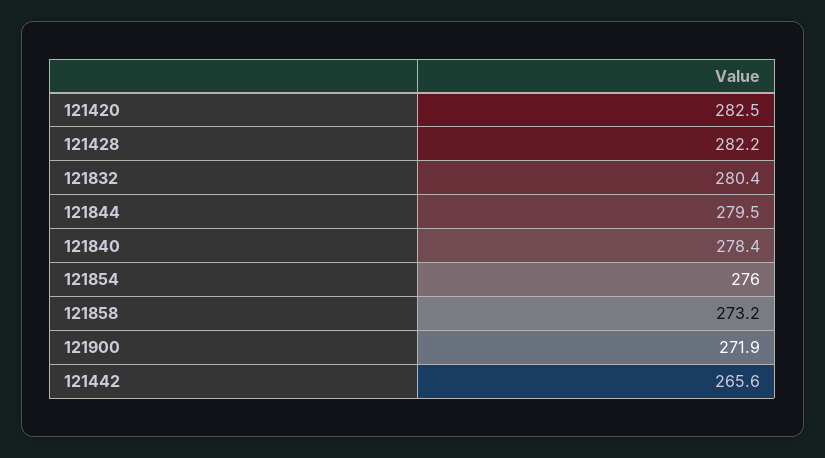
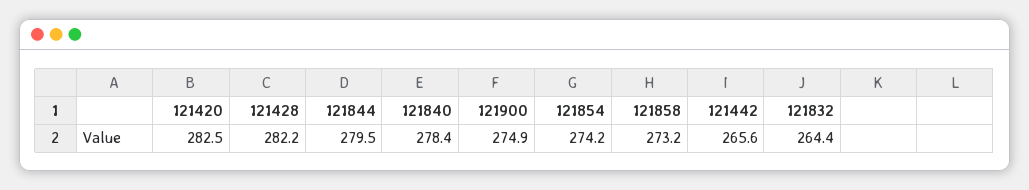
121832: 280.4 -> 264.4
121854: 276 -> 274.2
121900: 271.9 -> 274.9

